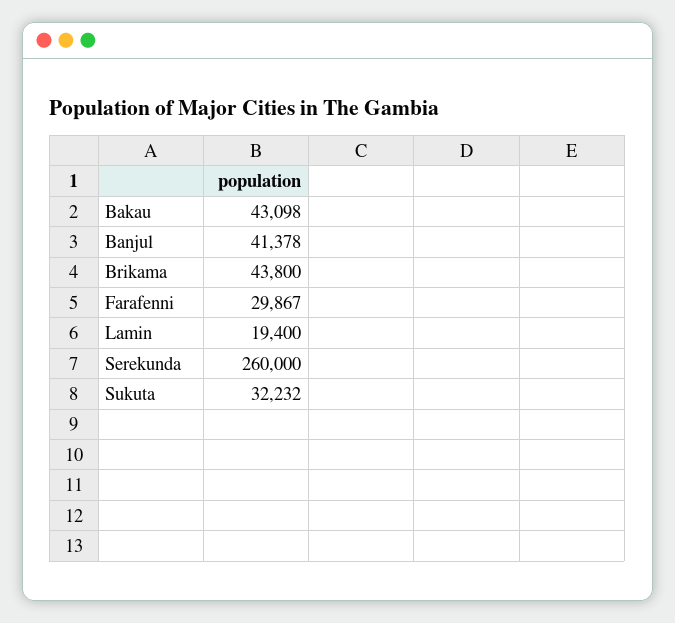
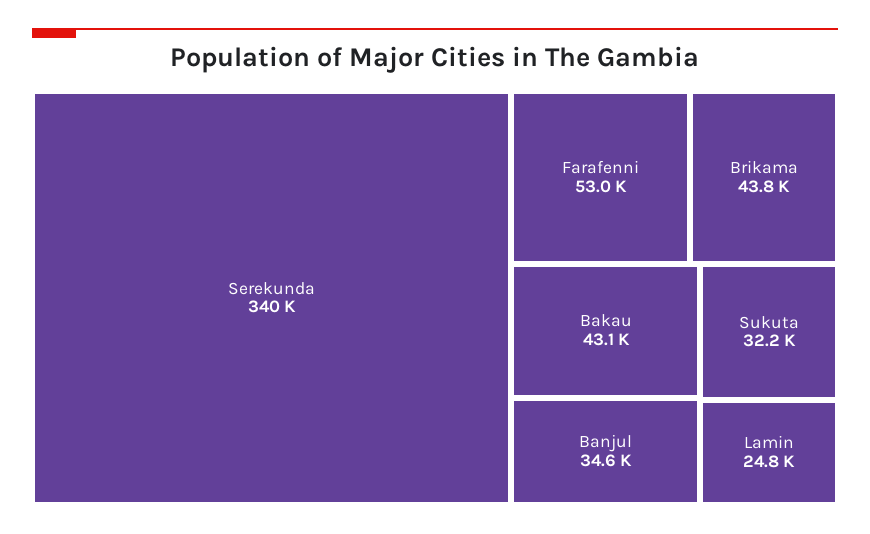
Banjul: 41378 -> 34600
Farafenni: 29867 -> 53000
Lamin: 19400 -> 24800
Serekunda: 260000 -> 340000

